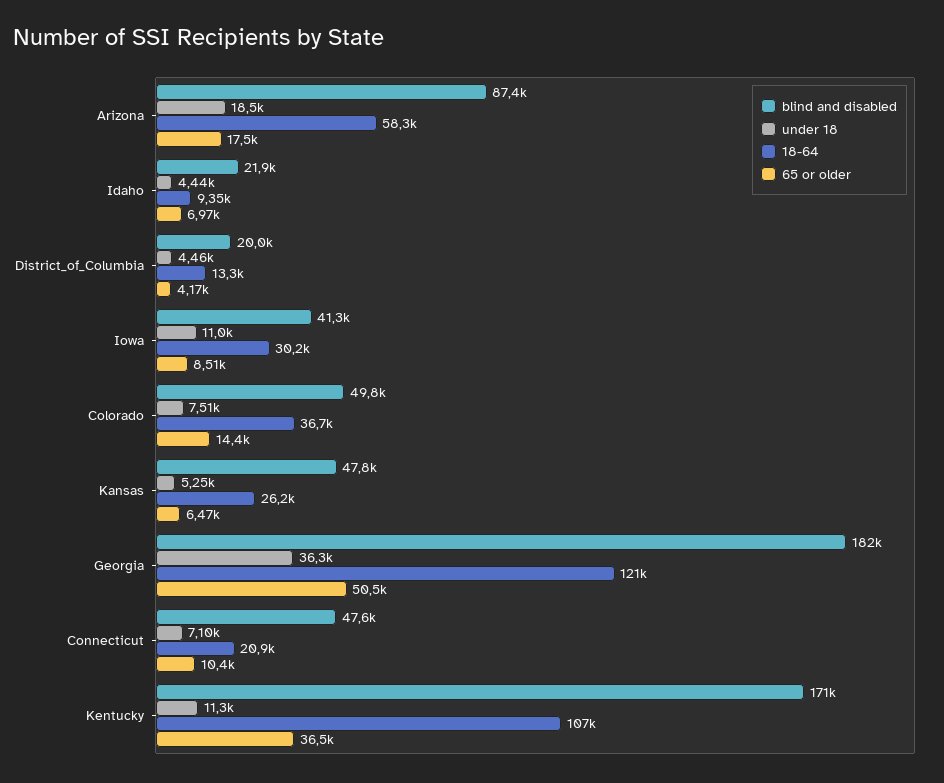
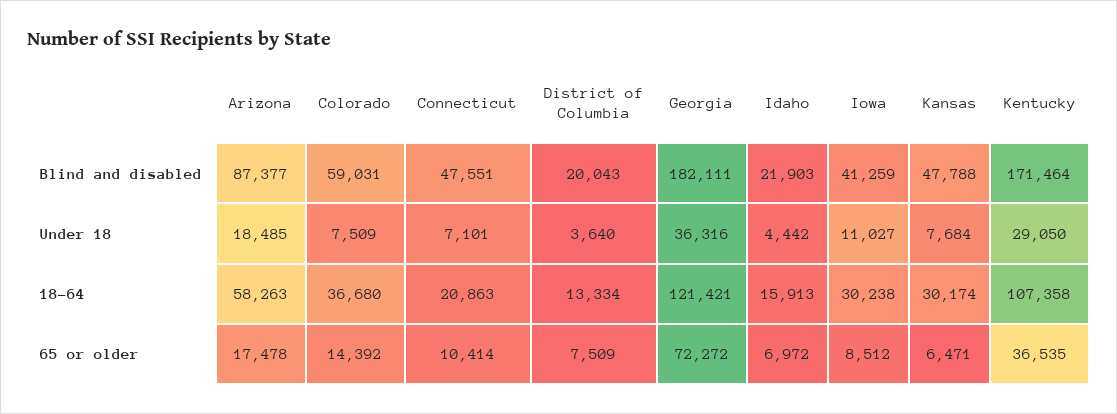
18-64, Idaho: 9350 -> 15913
under 18, District_of_Columbia: 4460 -> 3640
65 or older, District_of_Columbia: 4170 -> 7509
blind and disabled, Colorado: 49800 -> 59031
under 18, Kansas: 5250 -> 7684
18-64, Kansas: 26200 -> 30174
65 or older, Georgia: 50500 -> 72272
under 18, Kentucky: 11300 -> 29050

